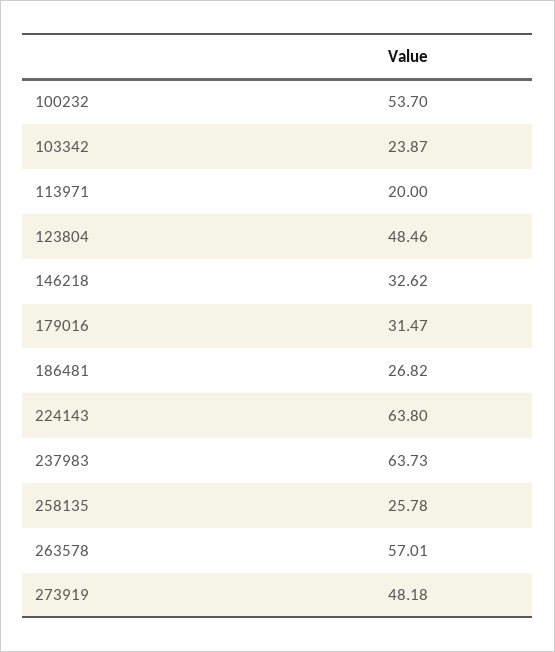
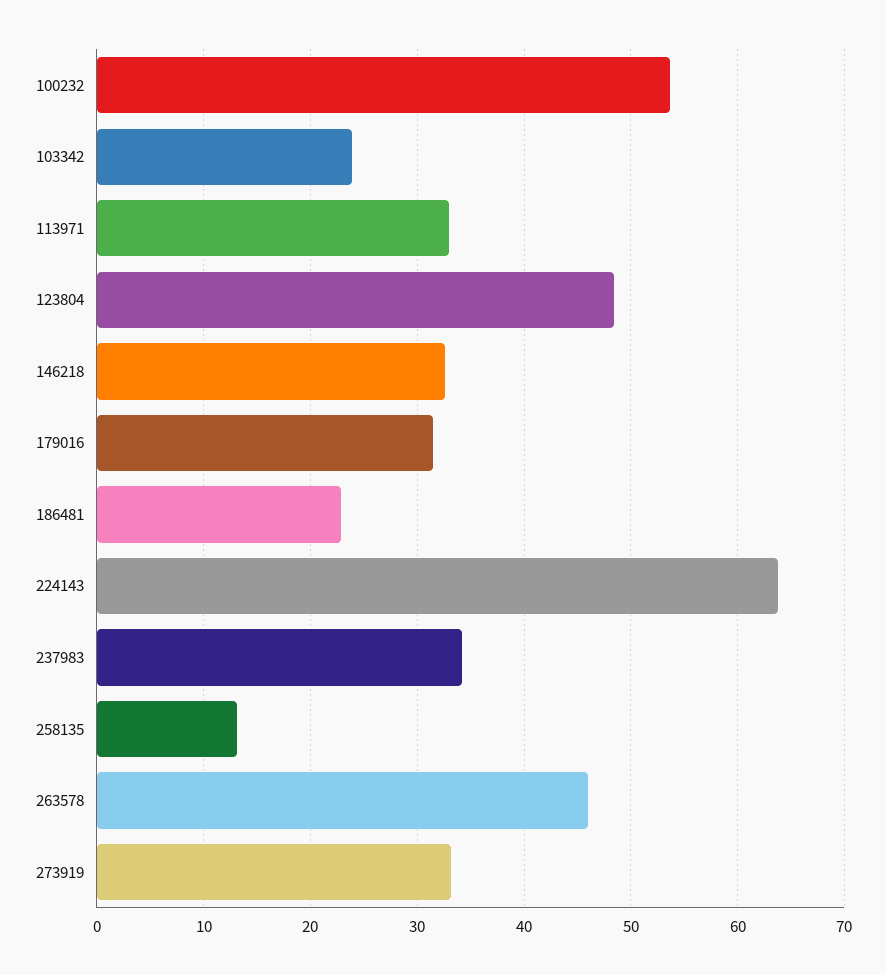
113971: 20 -> 33
186481: 26.82 -> 23
237983: 63.73 -> 34
258135: 25.78 -> 13
263578: 57.01 -> 46
273919: 48.18 -> 33

